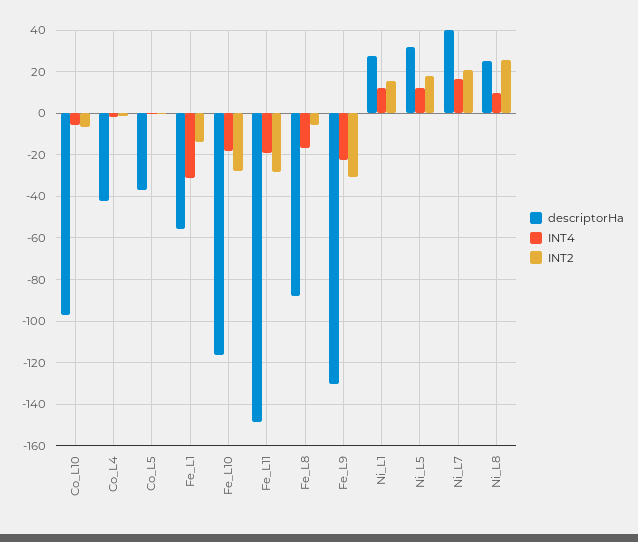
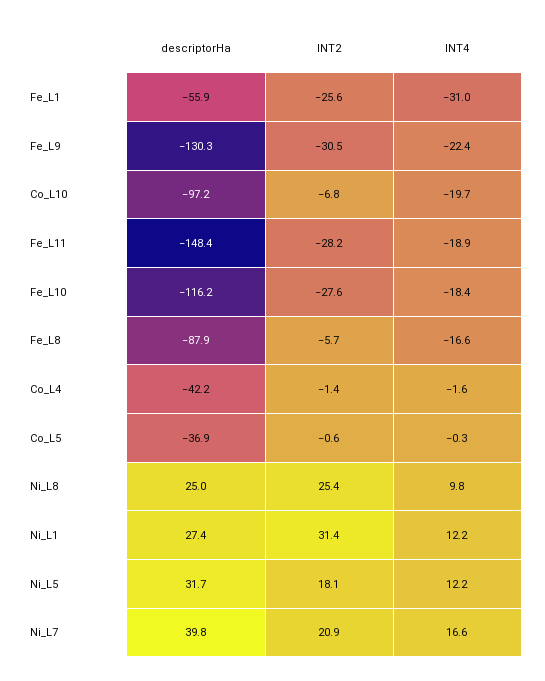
INT4, Co_L10: -5 -> -19.7
INT2, Fe_L1: -15 -> -25.6
INT2, Ni_L1: 15 -> 31.4

